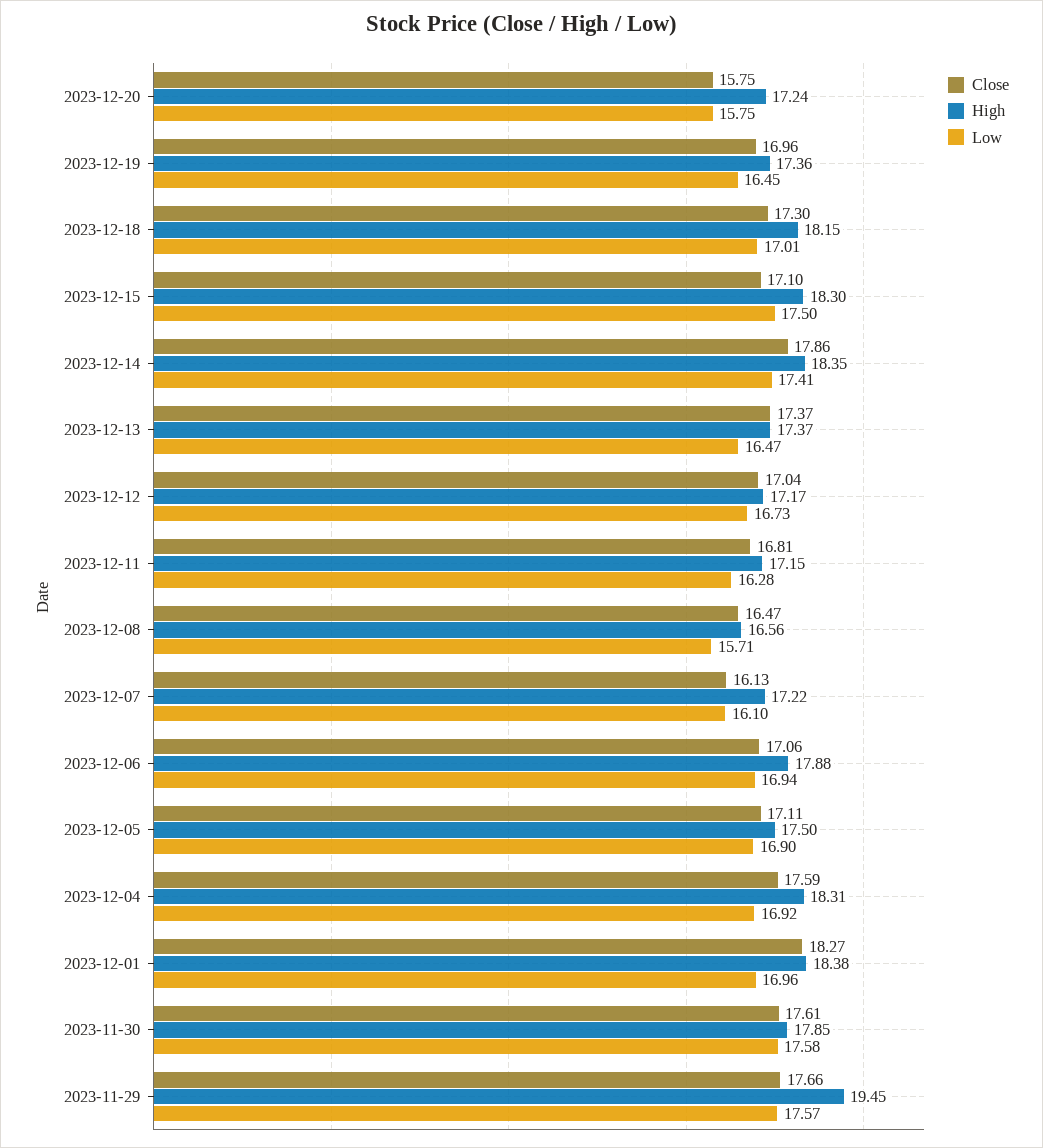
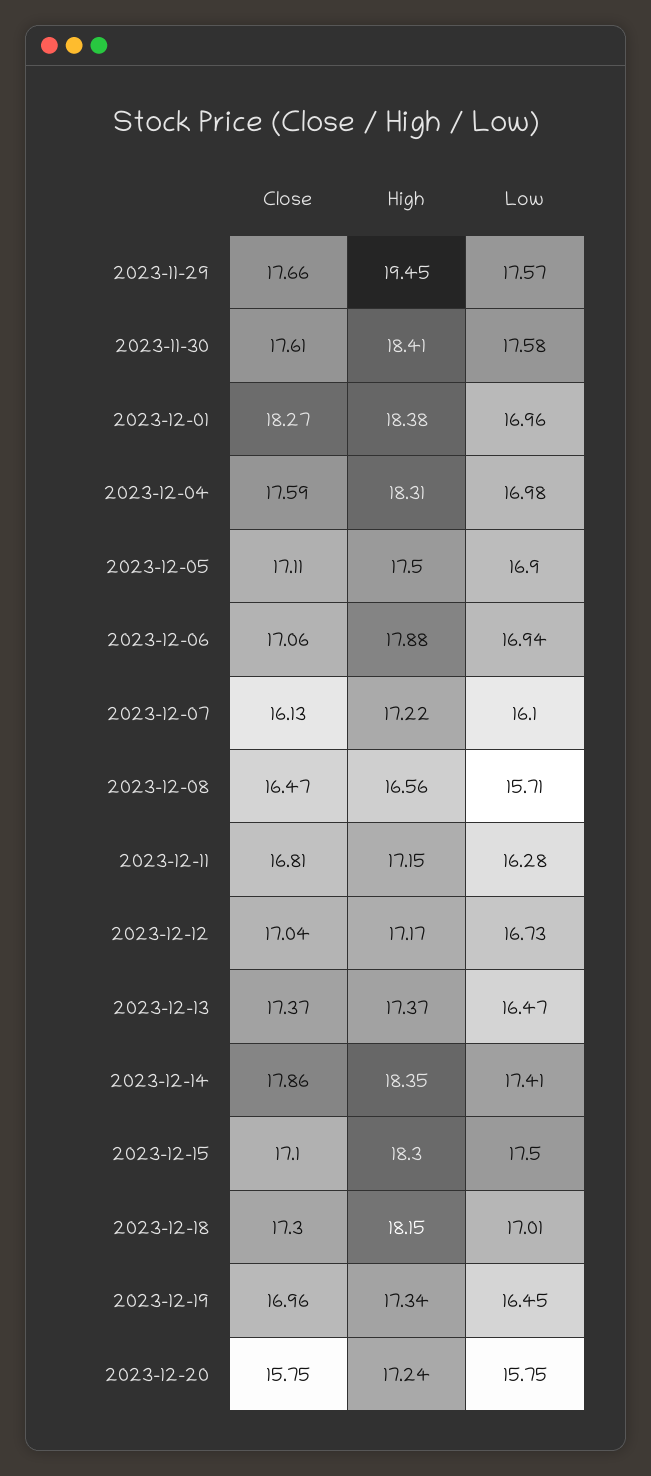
High, 2023-12-19: 17.36 -> 17.34
Low, 2023-12-04: 16.92 -> 16.98
High, 2023-11-30: 17.85 -> 18.41

